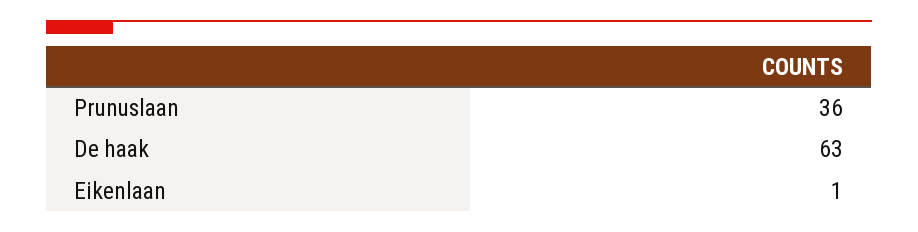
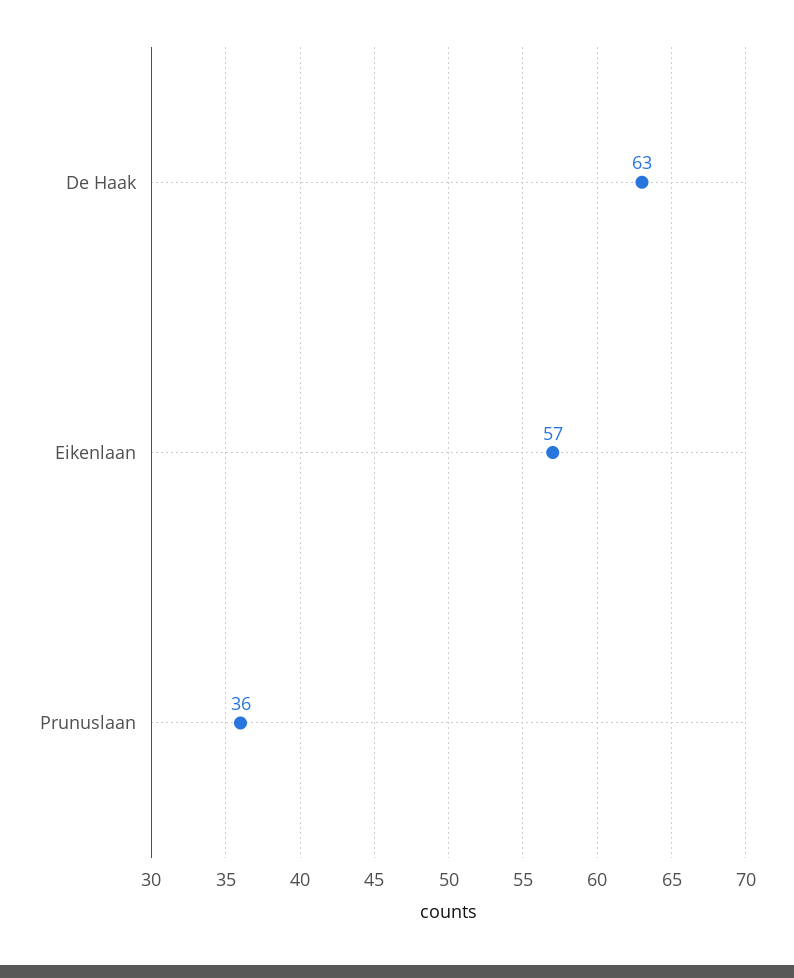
Eikenlaan: 1 -> 57

